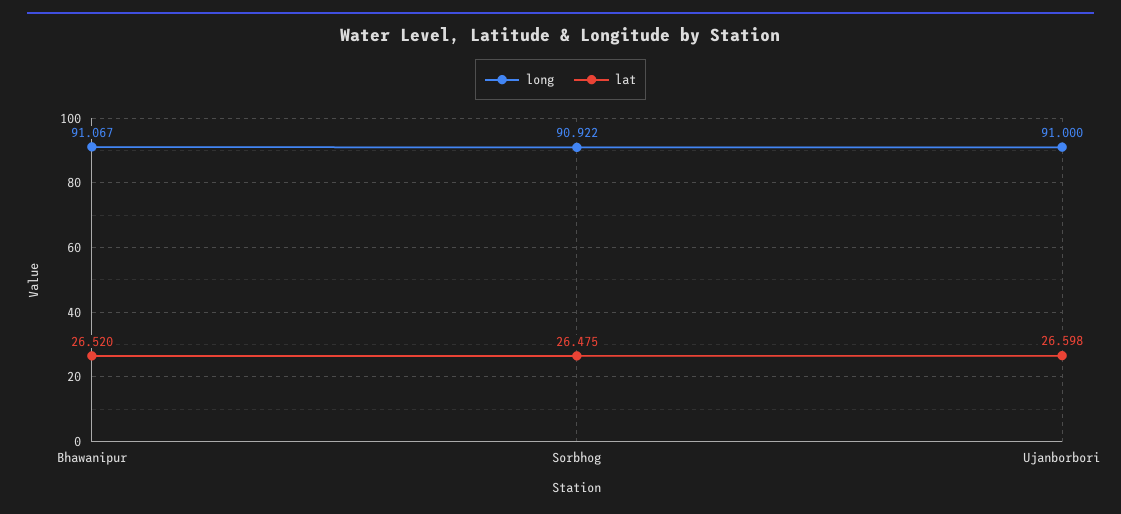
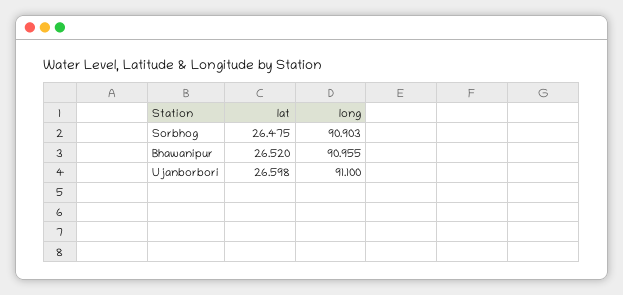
long, Bhawanipur: 91.067 -> 90.955
long, Sorbhog: 90.922 -> 90.903
long, Ujanborbori: 91 -> 91.1

